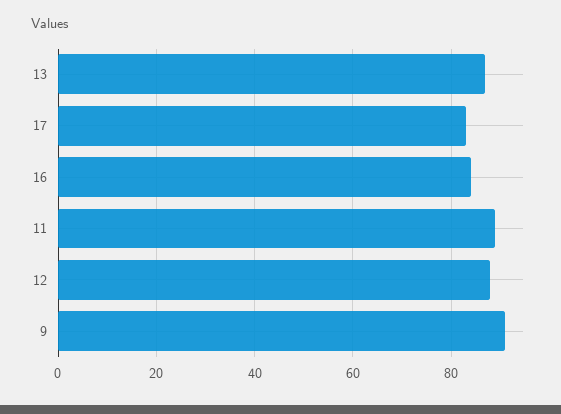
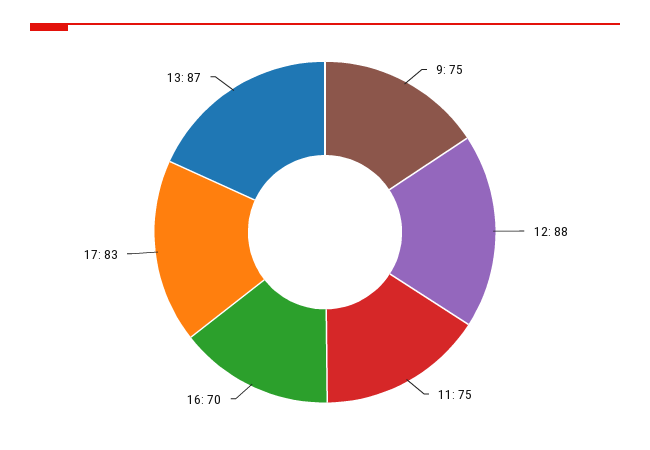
16: 85 -> 70
11: 90 -> 75
9: 90 -> 75

